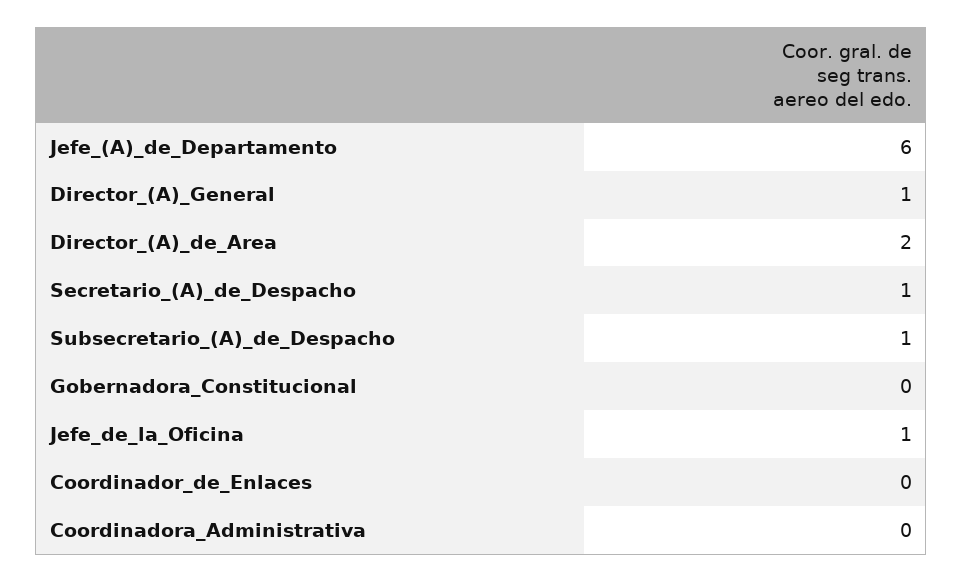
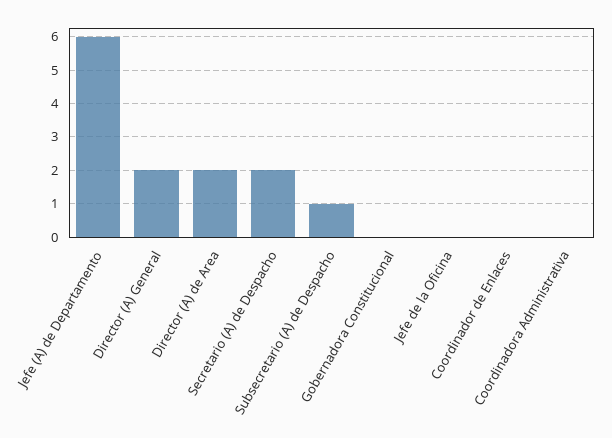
Director_(A)_General: 1 -> 2
Secretario_(A)_de_Despacho: 1 -> 2
Jefe_de_la_Oficina: 1 -> 0

